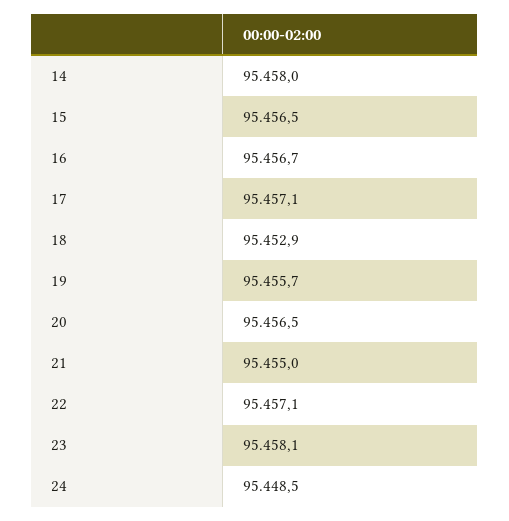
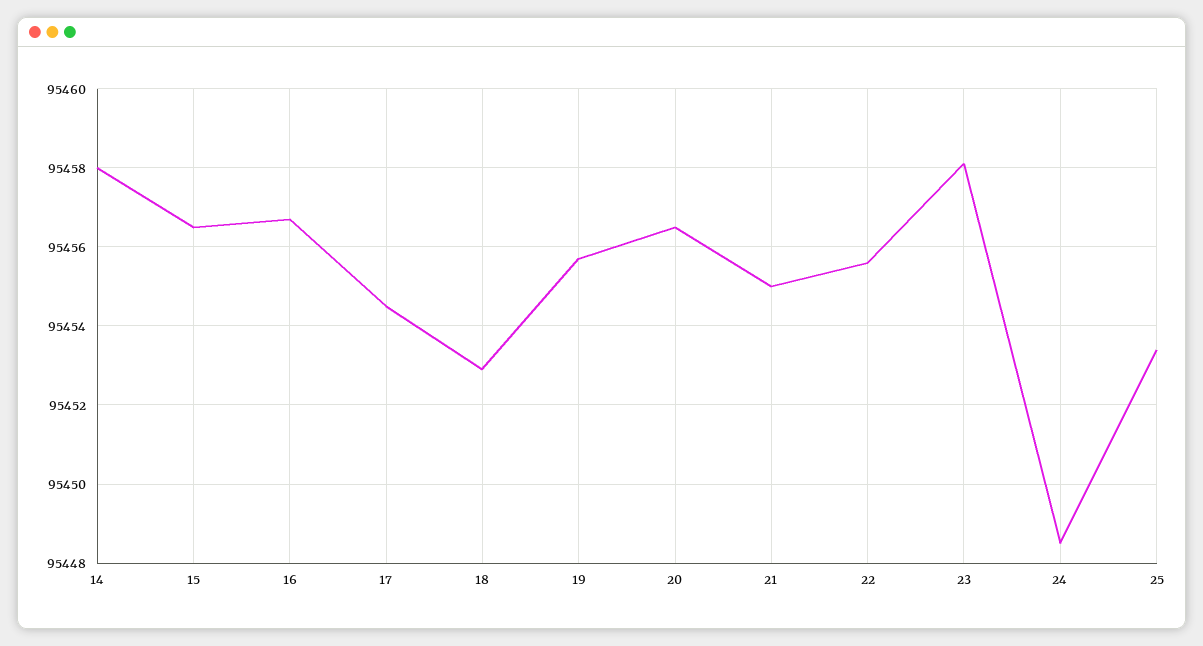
17: 95457.1 -> 95454.5
22: 95457.1 -> 95455.5
25: none -> 95453.5

